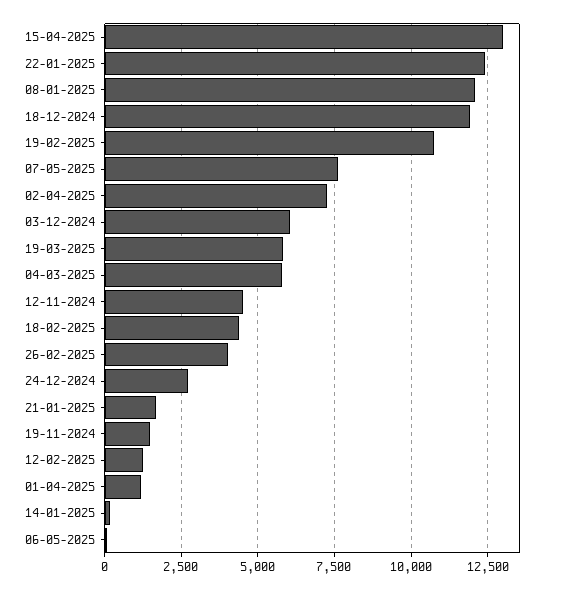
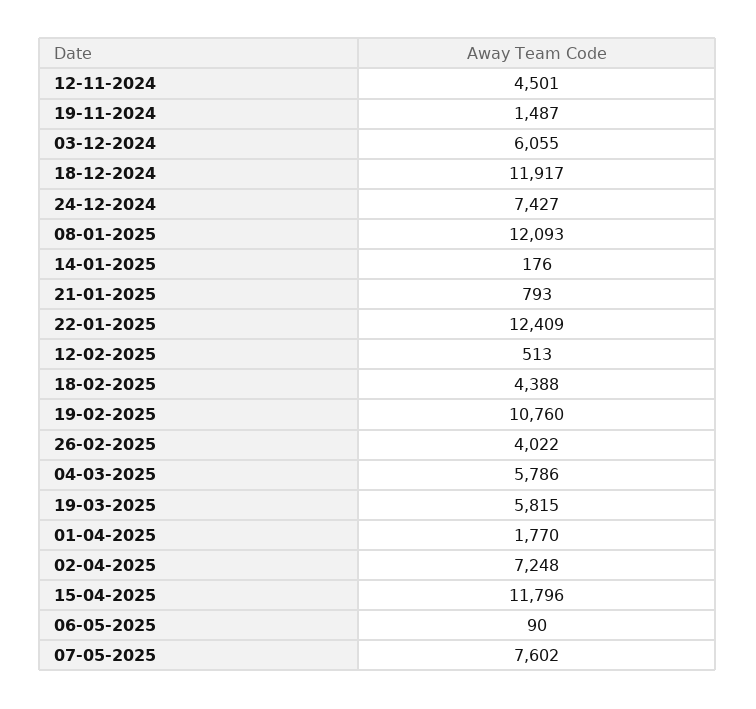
15-04-2025: 13000 -> 11796
24-12-2024: 2750 -> 7427
21-01-2025: 1750 -> 793
12-02-2025: 1250 -> 513
01-04-2025: 1250 -> 1770

